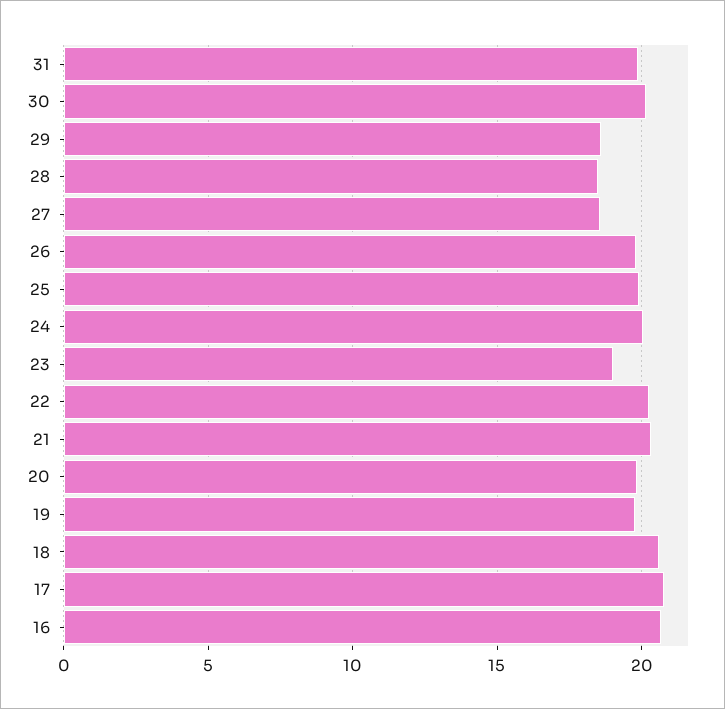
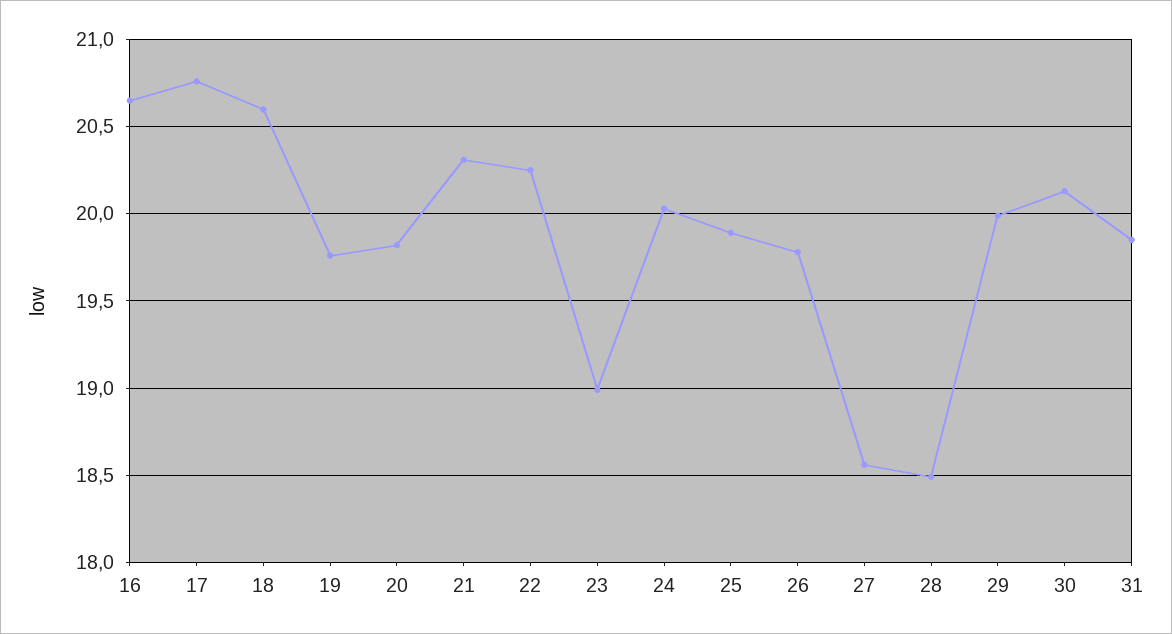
29: 18.5 -> 20

